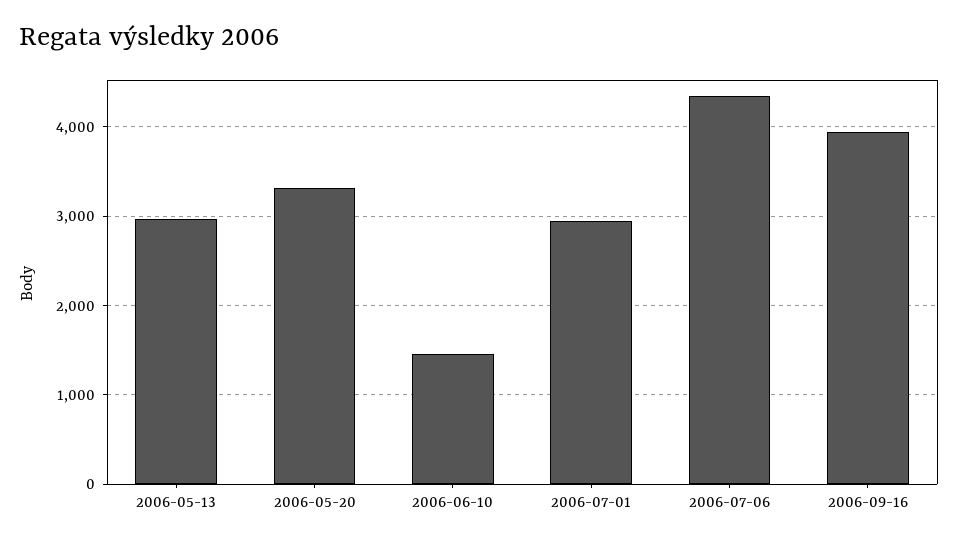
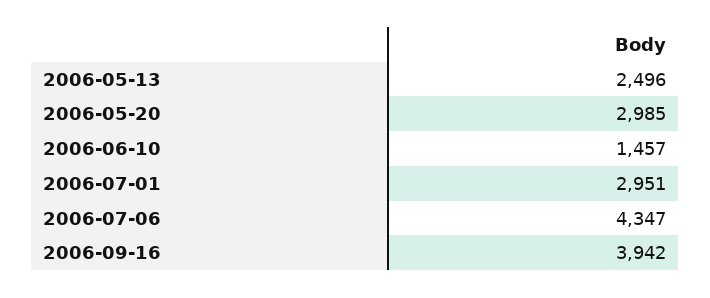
2006-05-13: 3000 -> 2496
2006-05-20: 3300 -> 2985

